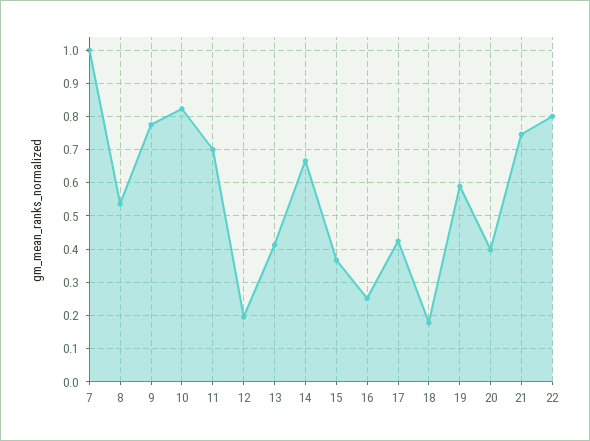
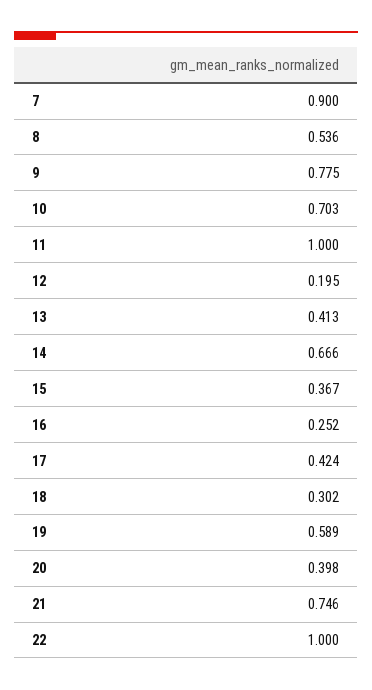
7: 1 -> 0.9
10: 0.82 -> 0.703
11: 0.7 -> 1
18: 0.18 -> 0.302
22: 0.8 -> 1

